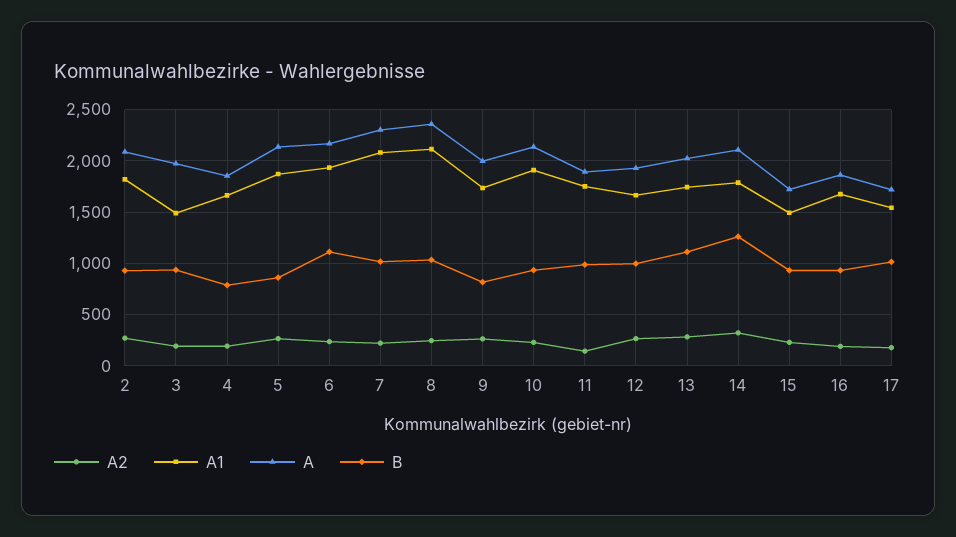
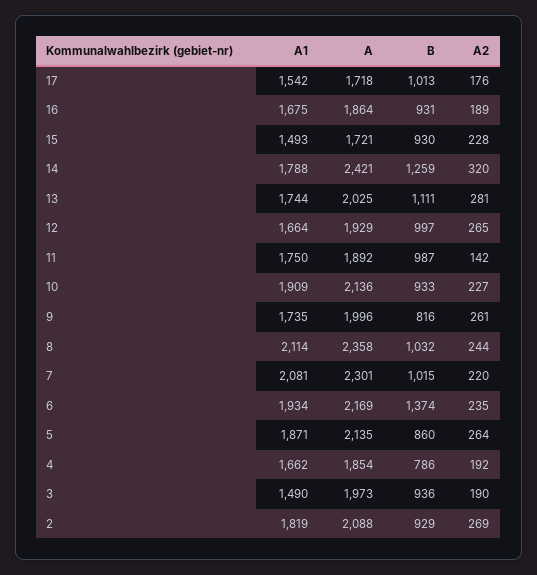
B, 6: 1100 -> 1374
A, 14: 2100 -> 2421

